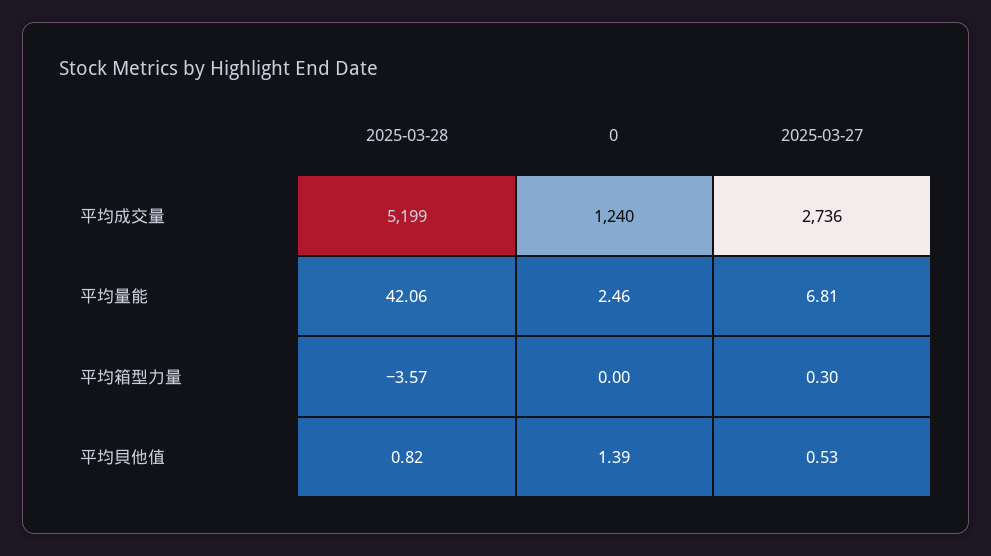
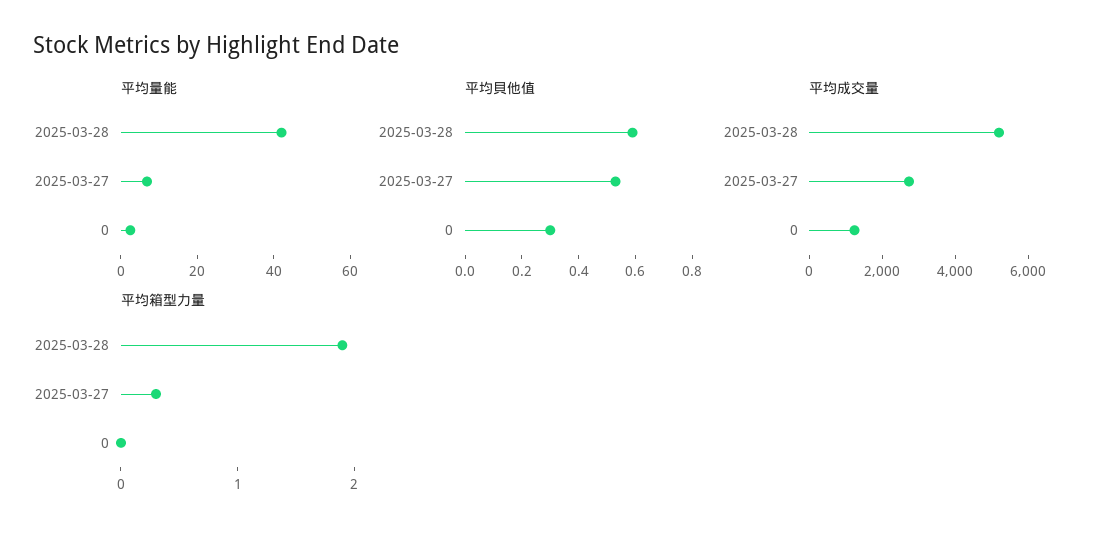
平均箱型力量, 2025-03-28: -3.57 -> 1.9
平均貝他值, 2025-03-28: 0.82 -> 0.6
平均貝他值, 0: 1.39 -> 0.3

